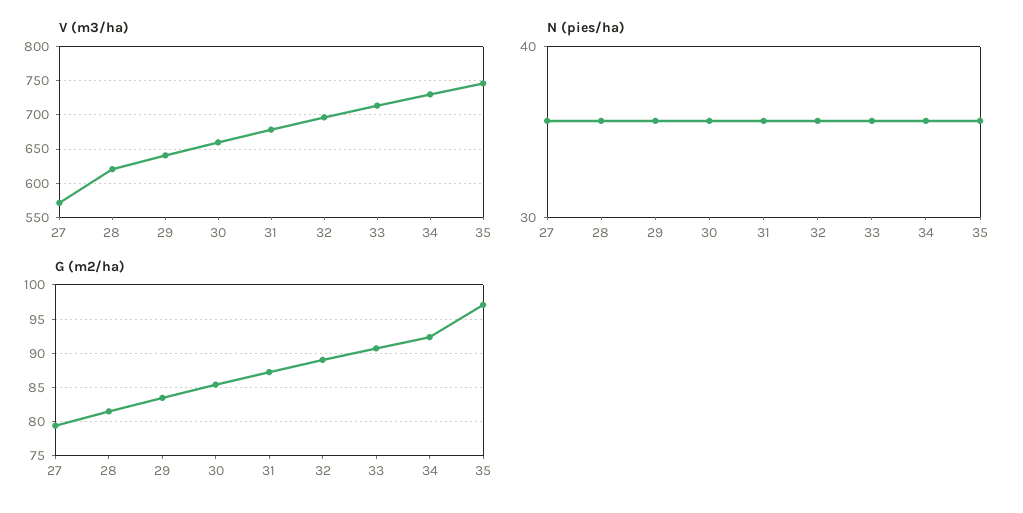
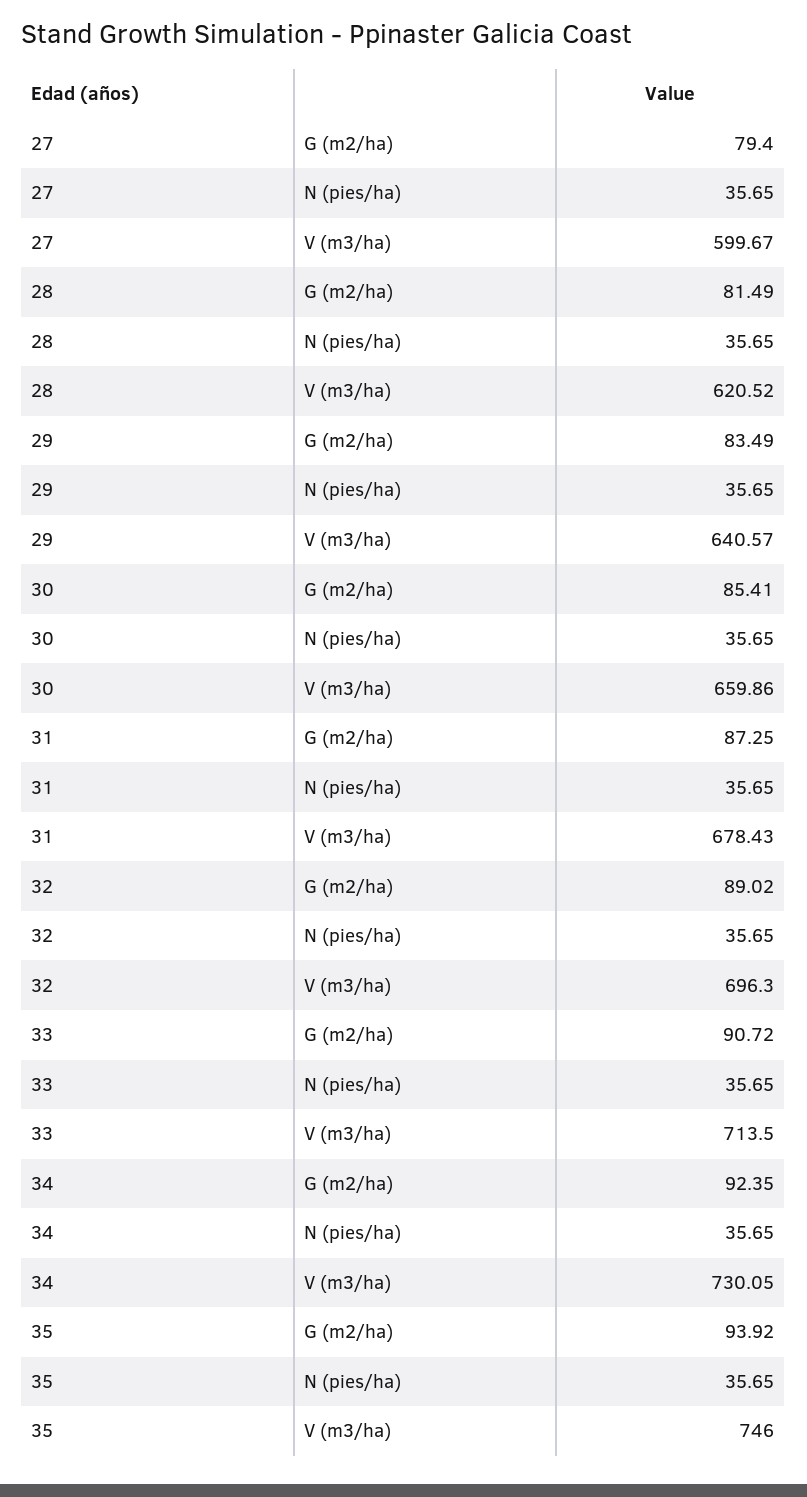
V (m3/ha), 27: 570 -> 599.67
G (m2/ha), 35: 97 -> 93.92

